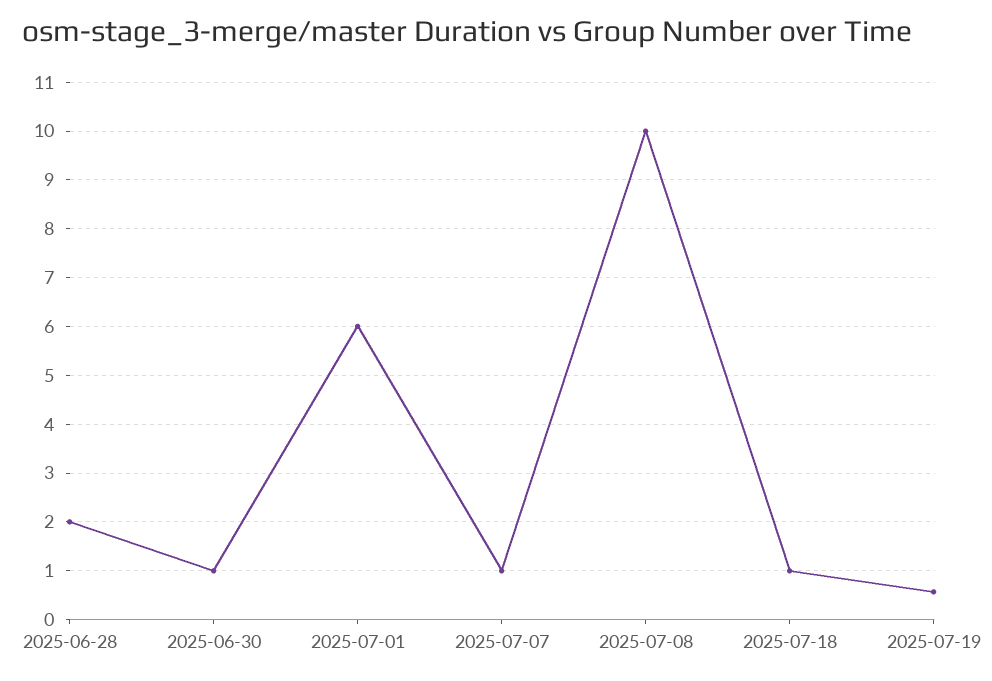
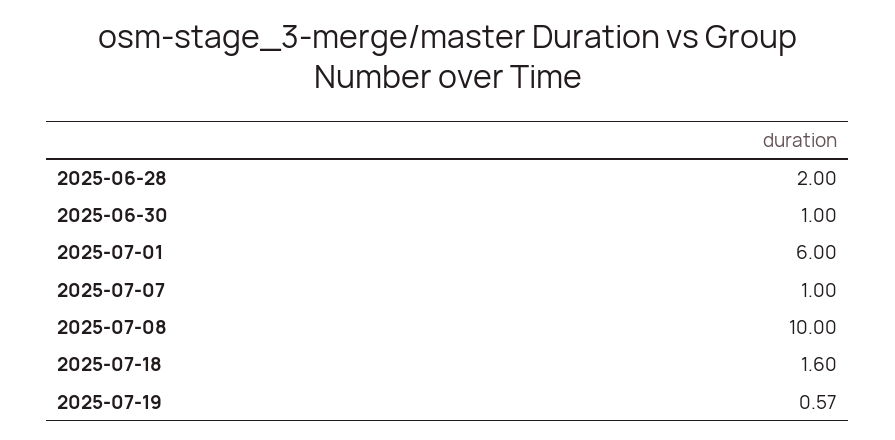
2025-07-18: 1 -> 1.6

